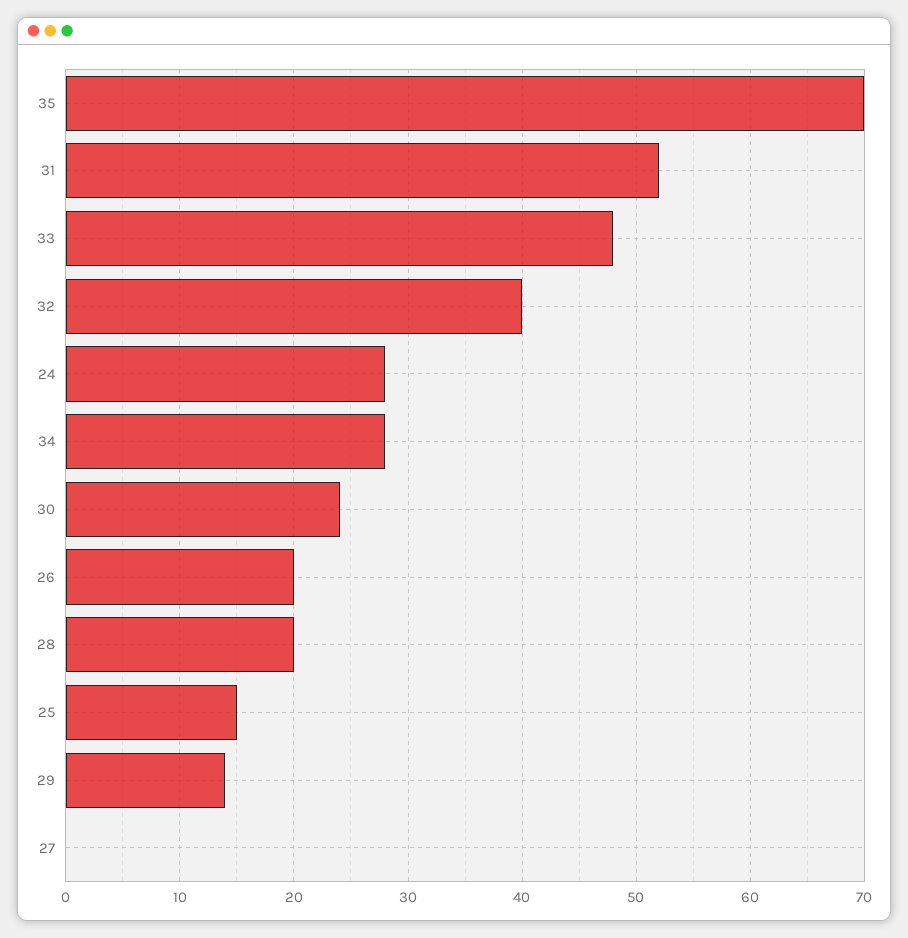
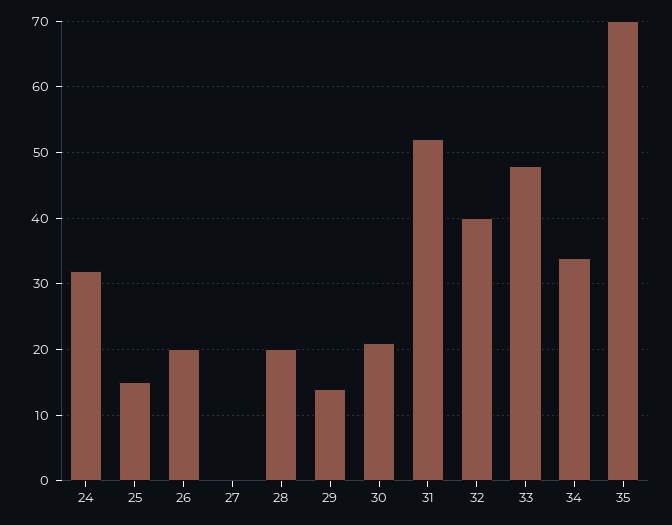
24: 28 -> 32
34: 28 -> 34
30: 24 -> 21

